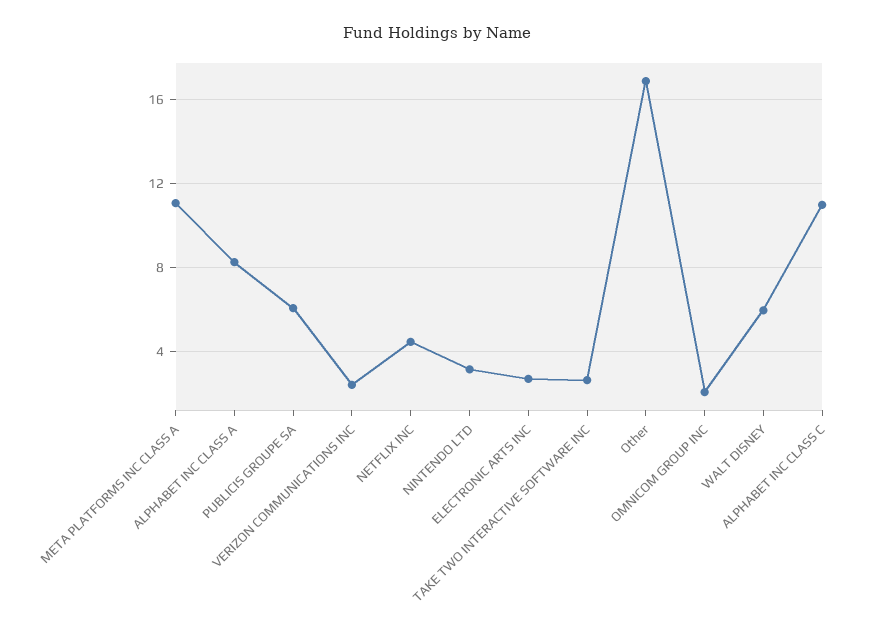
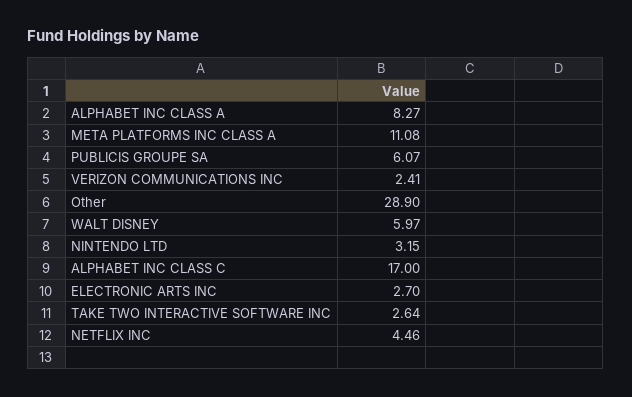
Other: 17 -> 28.9
OMNICOM GROUP INC: 2 -> none
ALPHABET INC CLASS C: 11 -> 17

